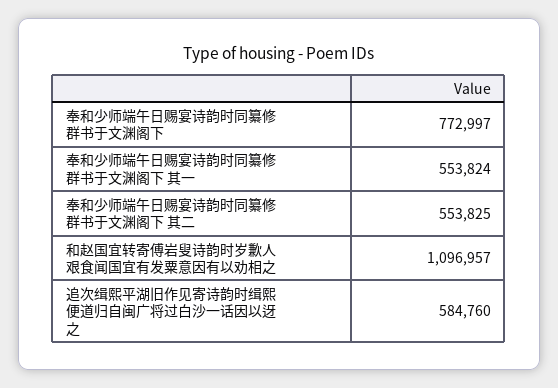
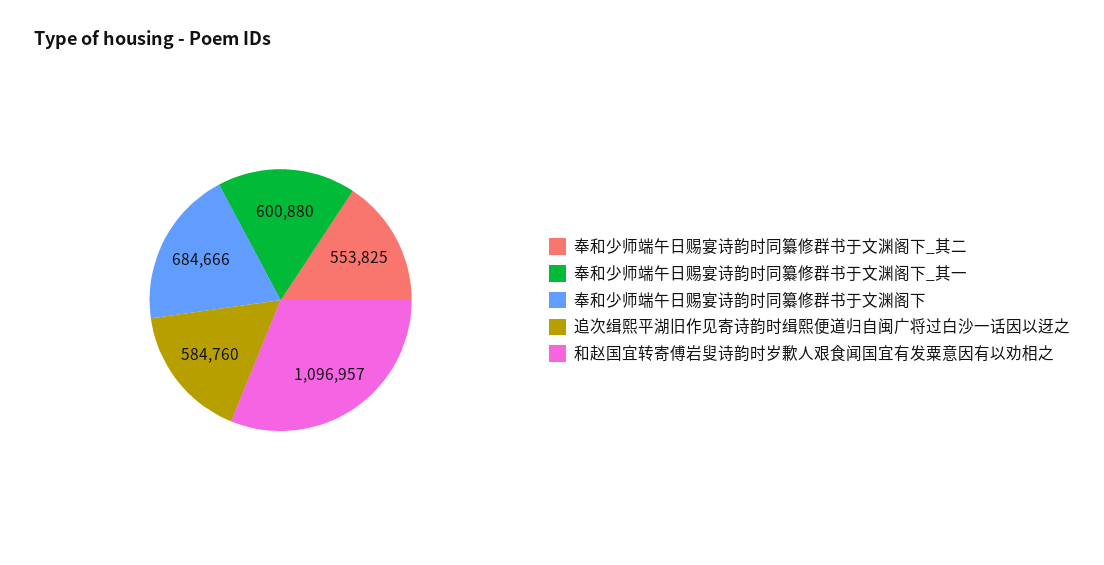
奉和少师端午日赐宴诗韵时同纂修群书于文渊阁下: 772997 -> 684666
奉和少师端午日赐宴诗韵时同纂修群书于文渊阁下 其一: 553824 -> 600880

